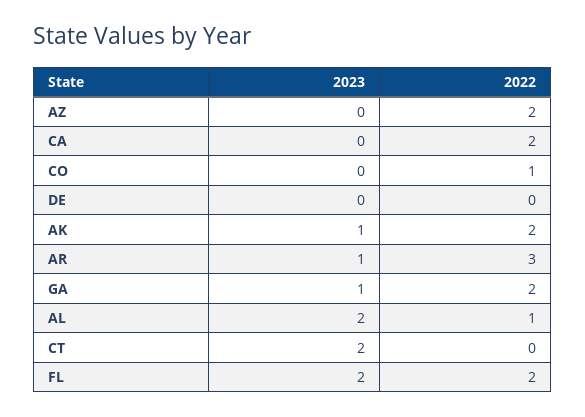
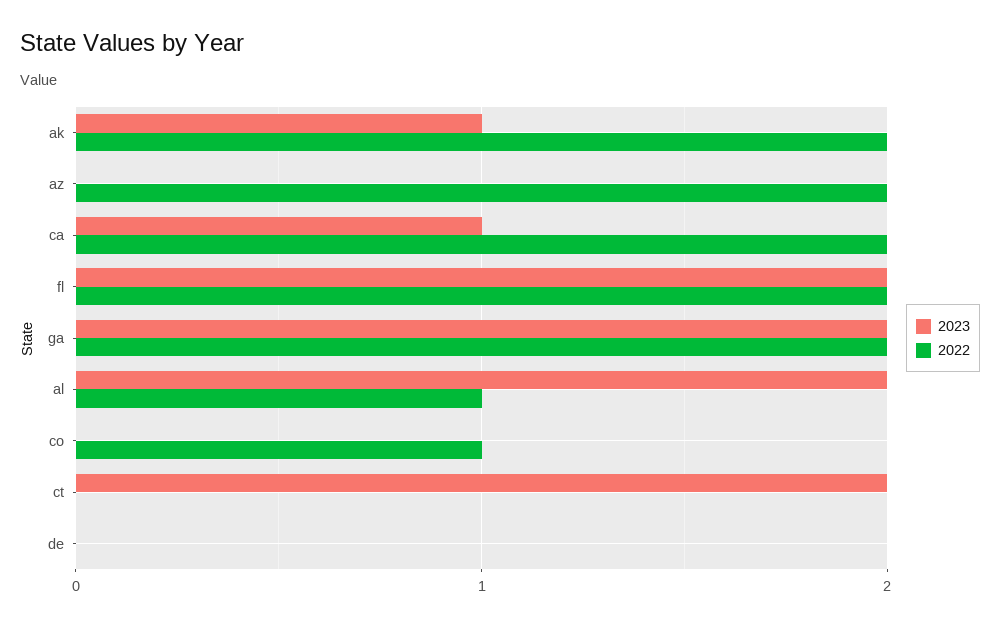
2023, CA: 0 -> 1
2023, AR: 1 -> none
2022, AR: 3 -> none
2023, GA: 1 -> 2

